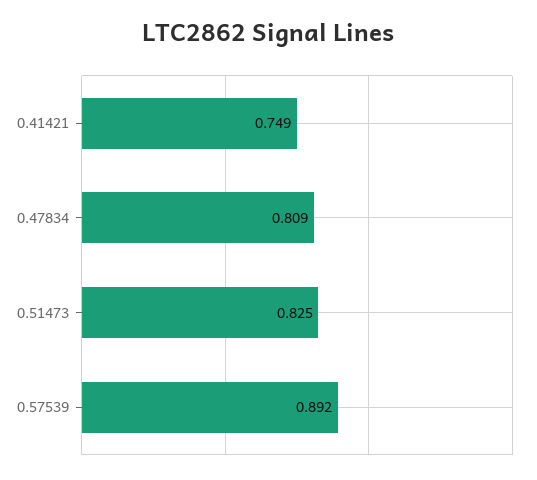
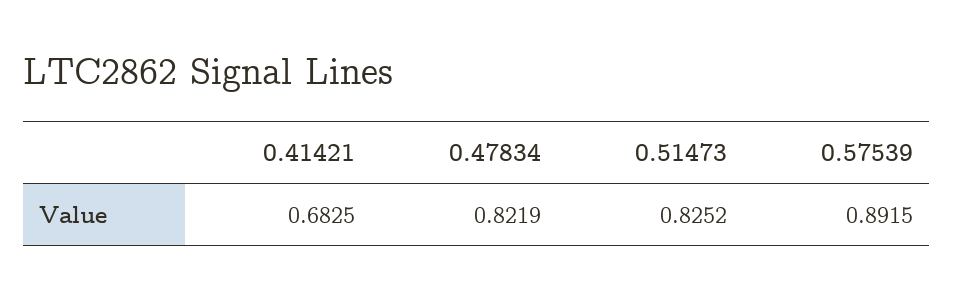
0.41421: 0.749 -> 0.6825
0.47834: 0.809 -> 0.8219

